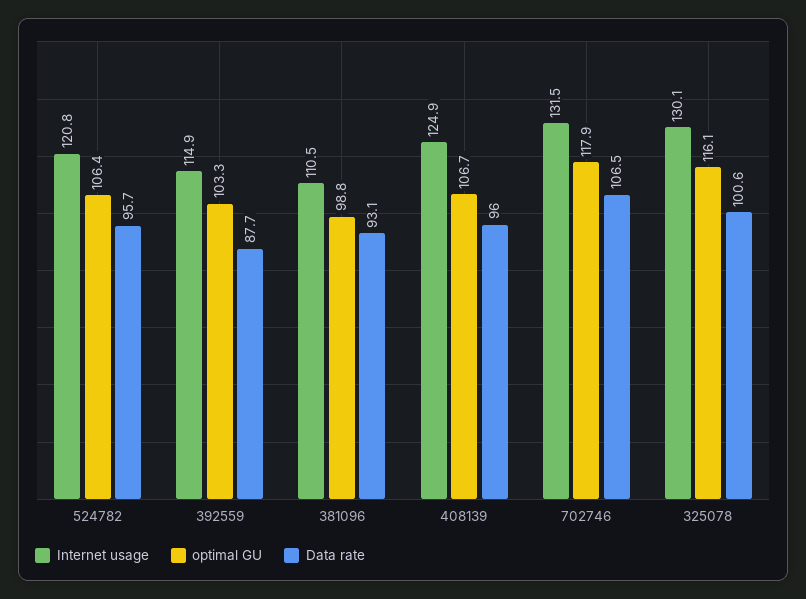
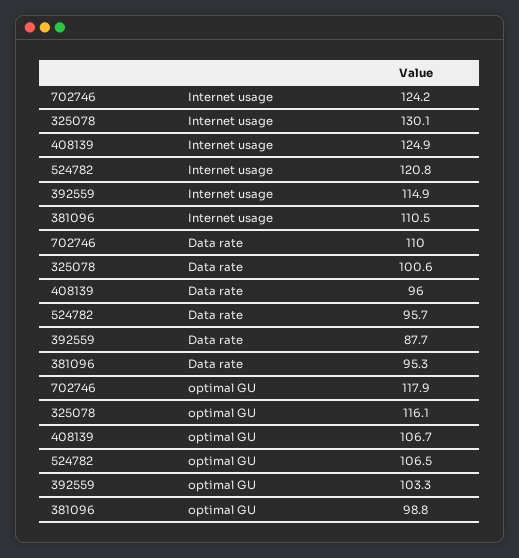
optimal GU, 524782: 106.4 -> 106.5
Data rate, 381096: 93.1 -> 95.3
Internet usage, 702746: 131.5 -> 124.2
Data rate, 702746: 106.5 -> 110

